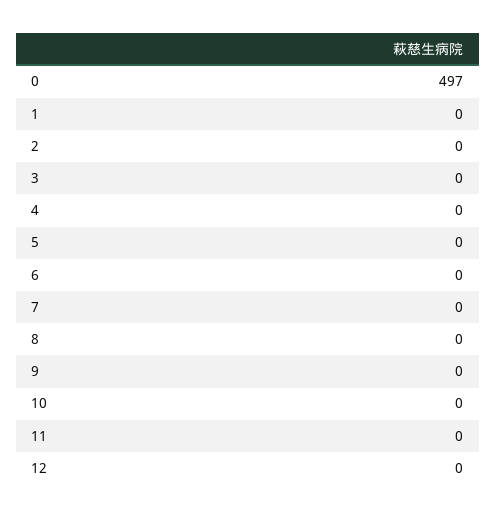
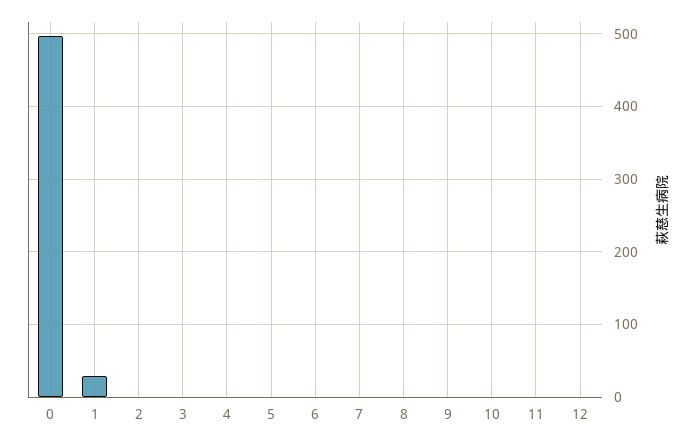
1: 0 -> 30

